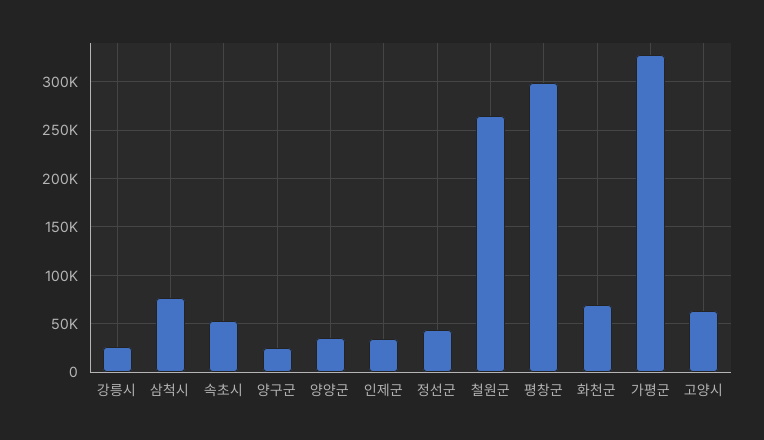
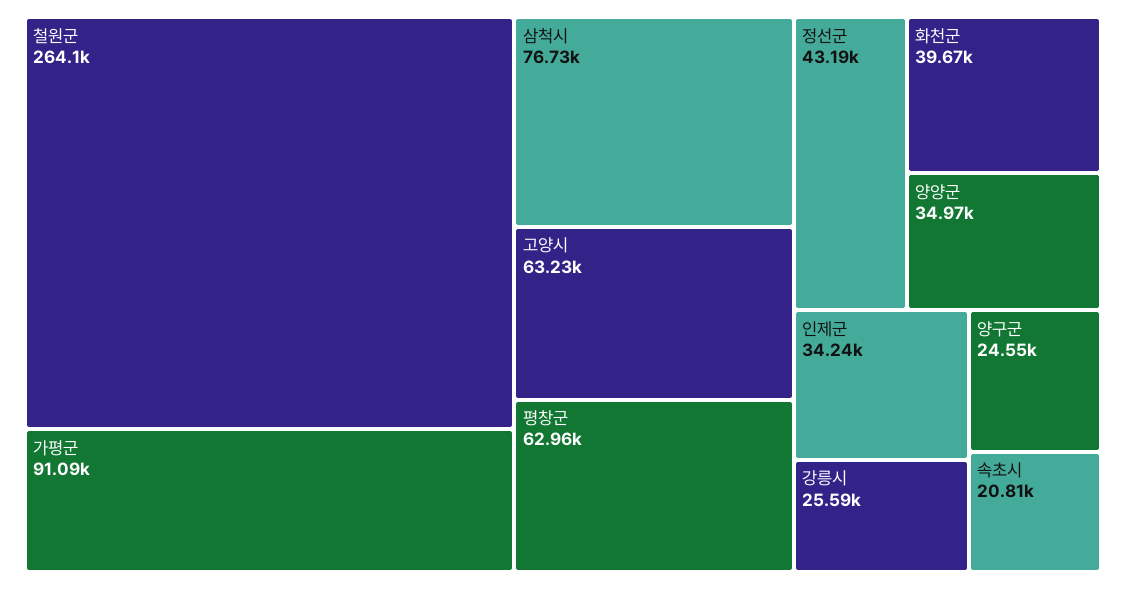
속초시: 50000 -> 20810
평창군: 300000 -> 62960
화천군: 70000 -> 39670
가평군: 330000 -> 91090

